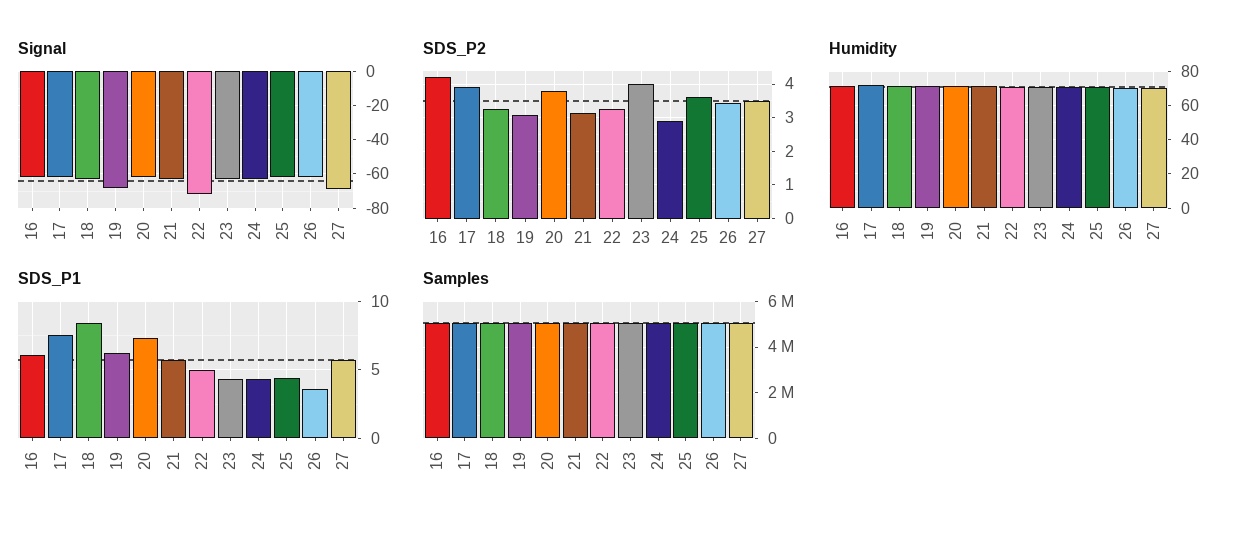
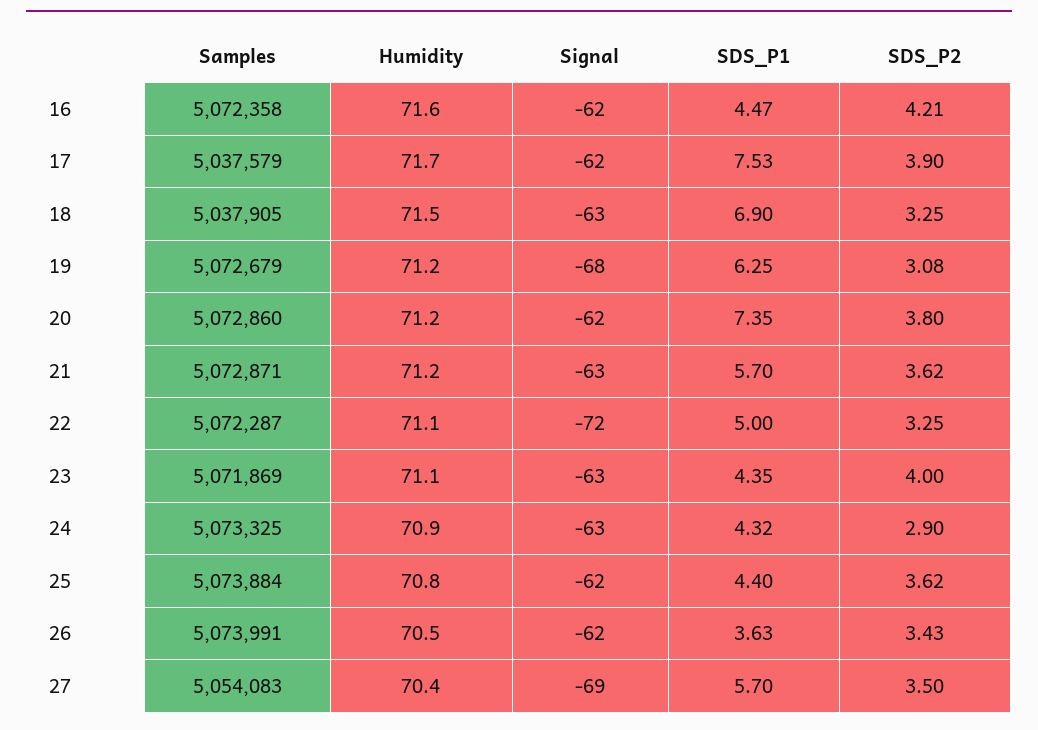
SDS_P2, 21: 3.2 -> 3.62
SDS_P1, 16: 6 -> 4.47
SDS_P1, 18: 8.5 -> 6.9

